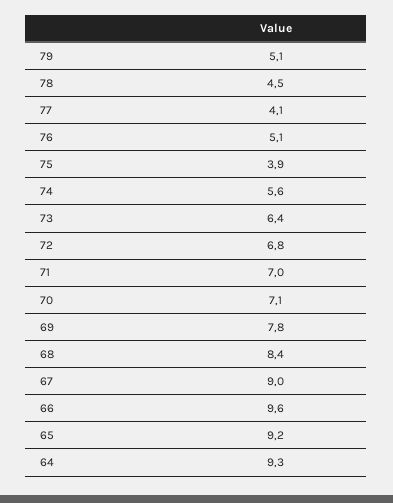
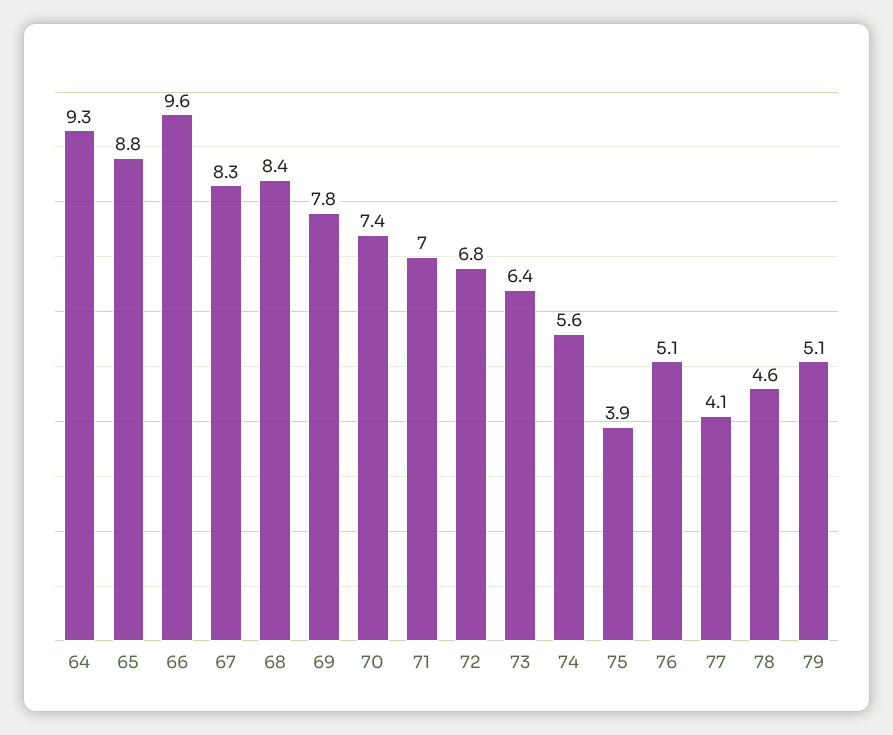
78: 4.5 -> 4.6
70: 7.1 -> 7.4
67: 9 -> 8.3
65: 9.2 -> 8.8

